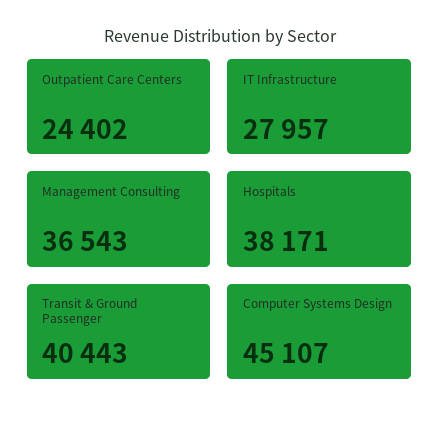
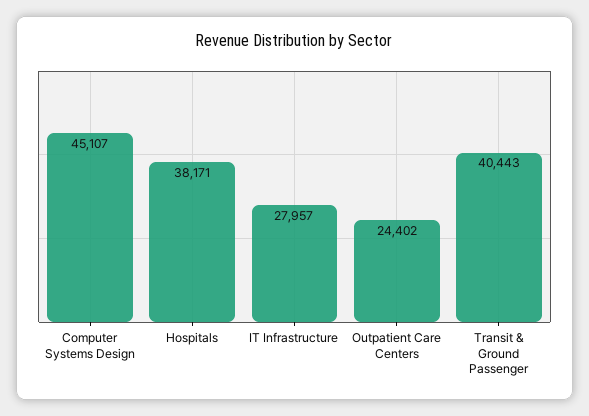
Management Consulting: 36543 -> none

